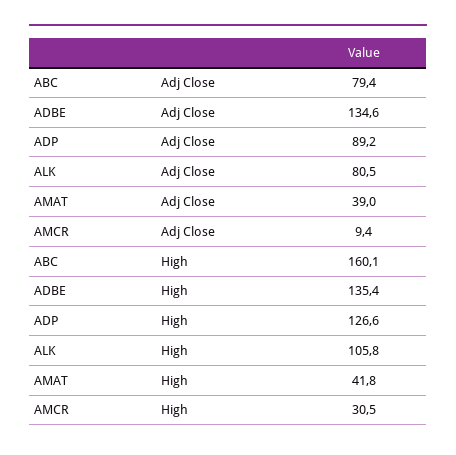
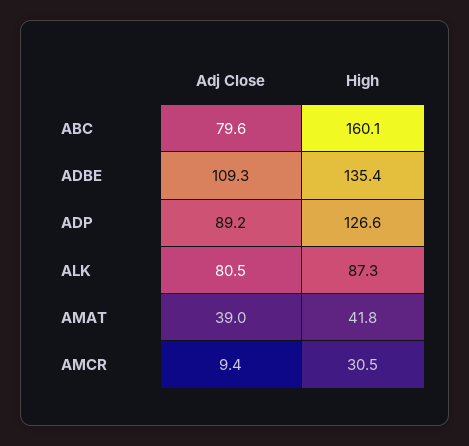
ABC, Adj Close: 79.4 -> 79.6
ADBE, Adj Close: 134.6 -> 109.3
ALK, High: 105.8 -> 87.3

